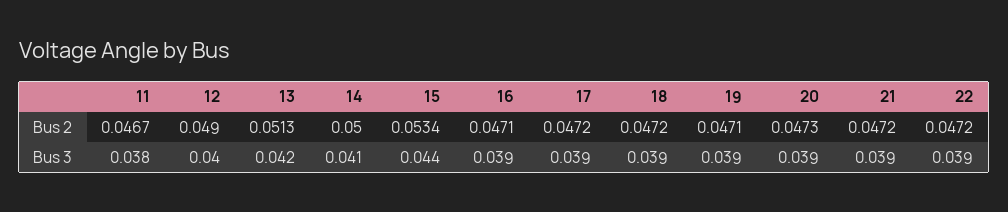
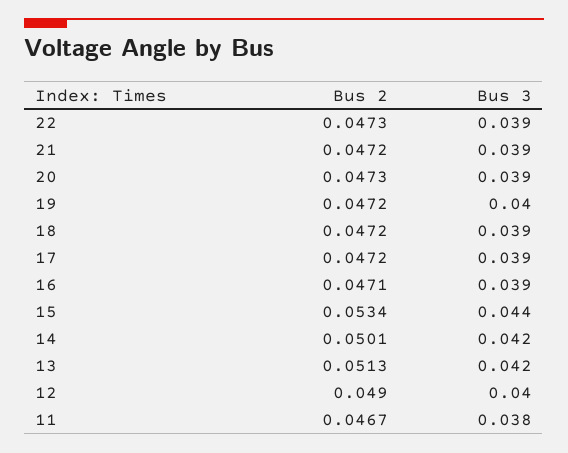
14, Bus 2: 0.05 -> 0.0501
19, Bus 2: 0.0471 -> 0.0472
22, Bus 2: 0.0472 -> 0.0473
14, Bus 3: 0.041 -> 0.042
19, Bus 3: 0.039 -> 0.04

